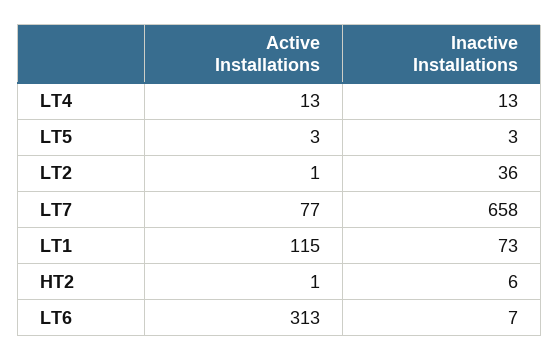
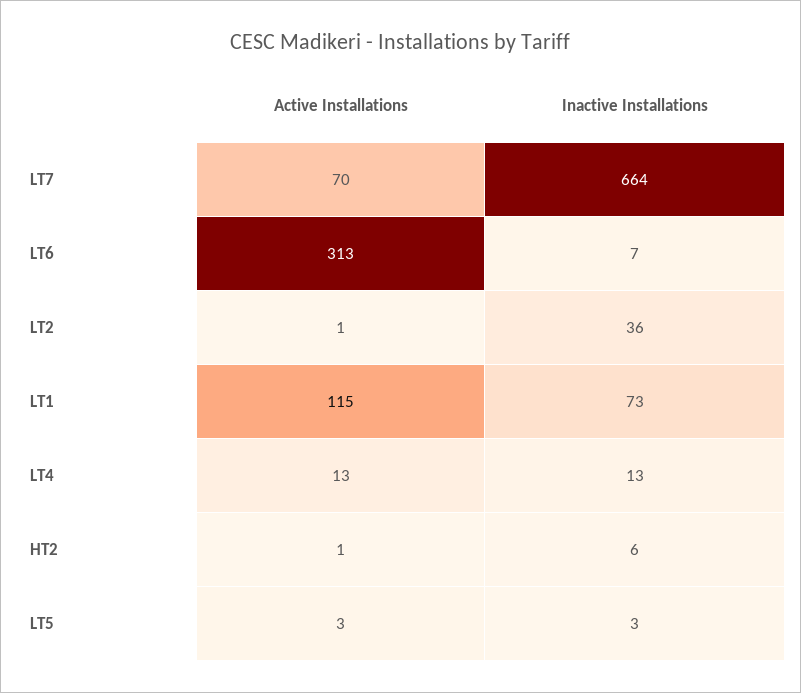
Active Installations, LT7: 77 -> 70
Inactive Installations, LT7: 658 -> 664

